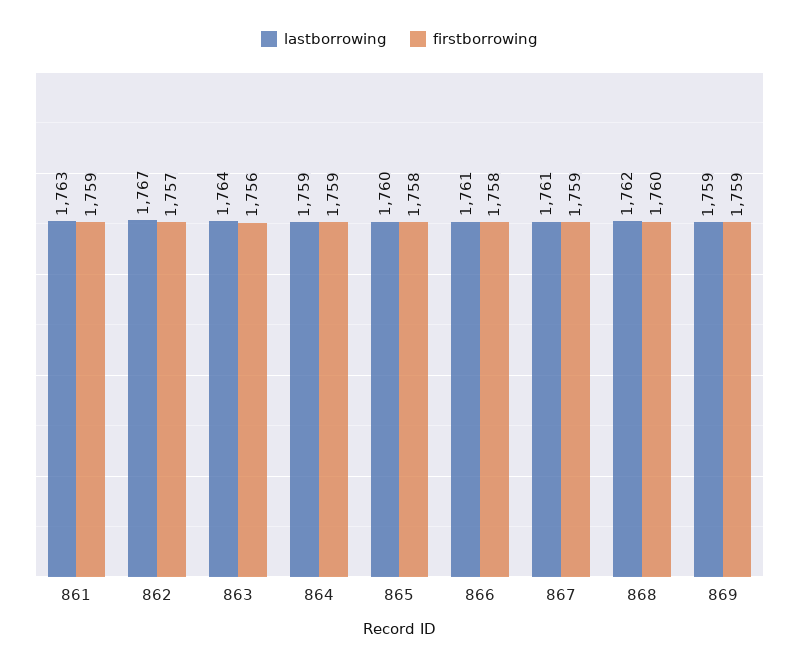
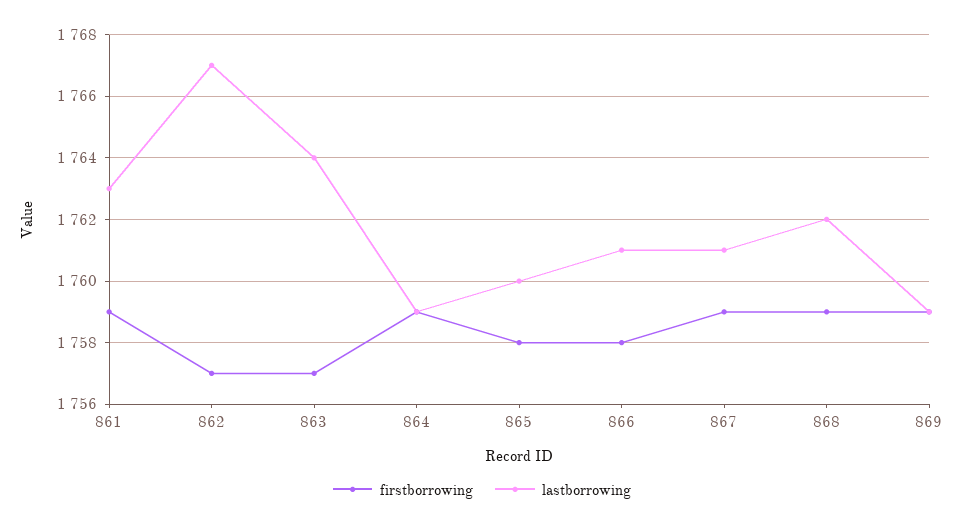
firstborrowing, 863: 1756 -> 1757
firstborrowing, 868: 1760 -> 1759

